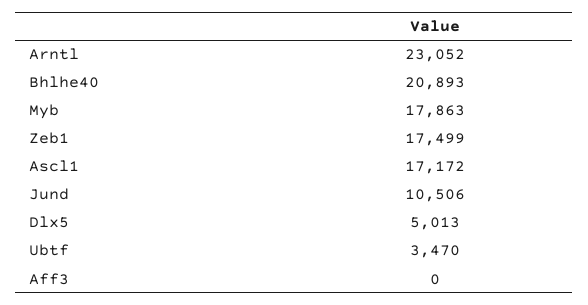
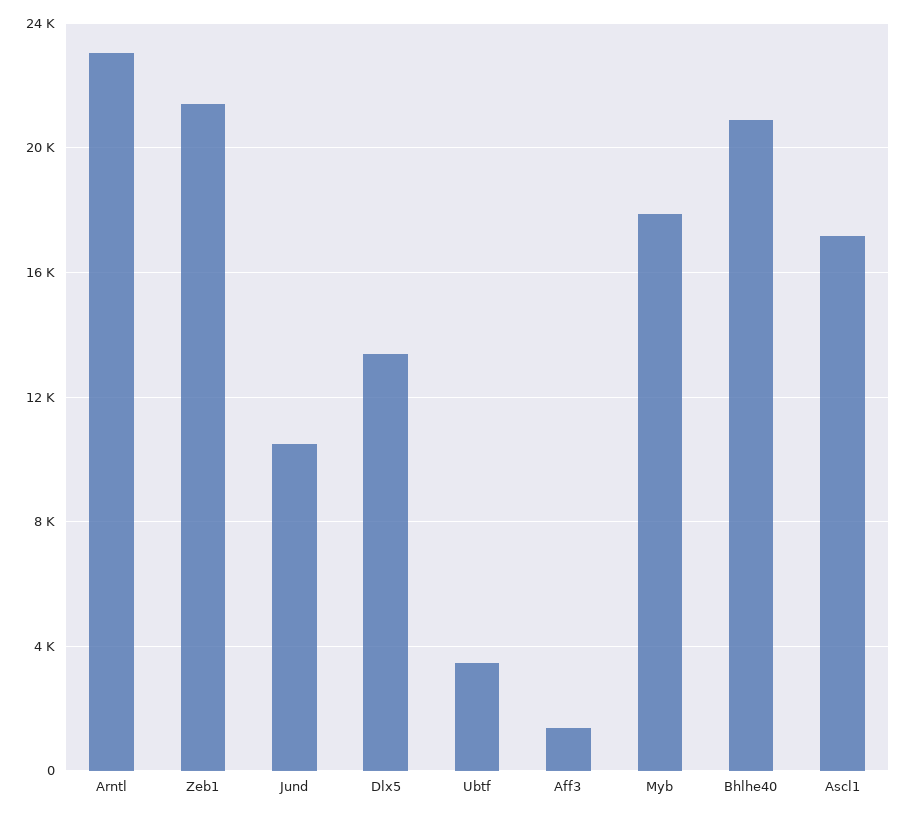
Zeb1: 17499 -> 21500
Dlx5: 5013 -> 13500
Aff3: 0 -> 1500

